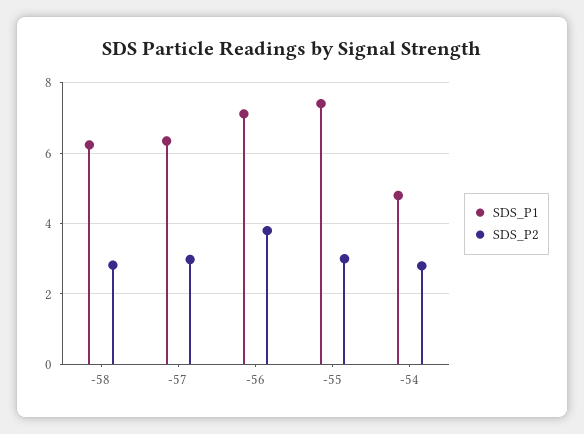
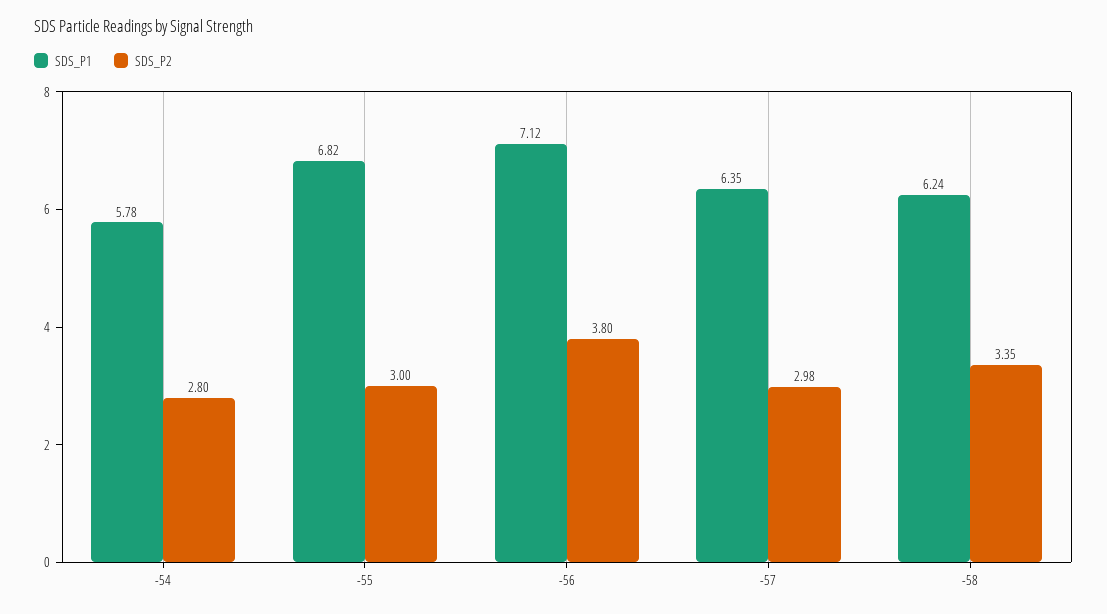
SDS_P2, -58: 2.8 -> 3.35
SDS_P1, -55: 7.4 -> 6.82
SDS_P1, -54: 4.8 -> 5.78

